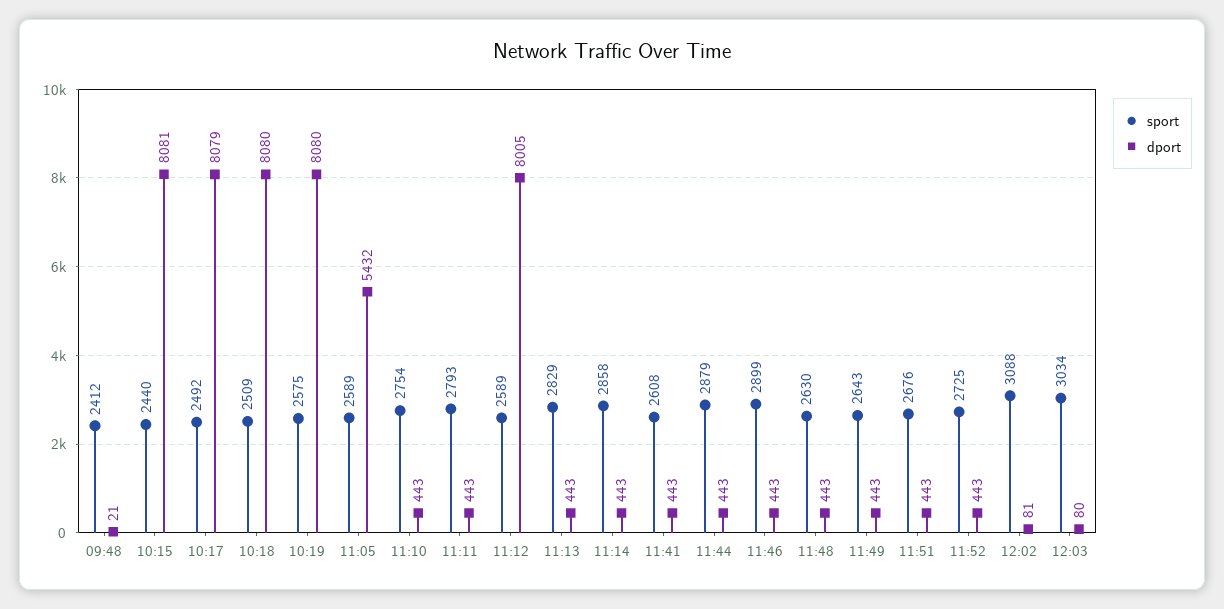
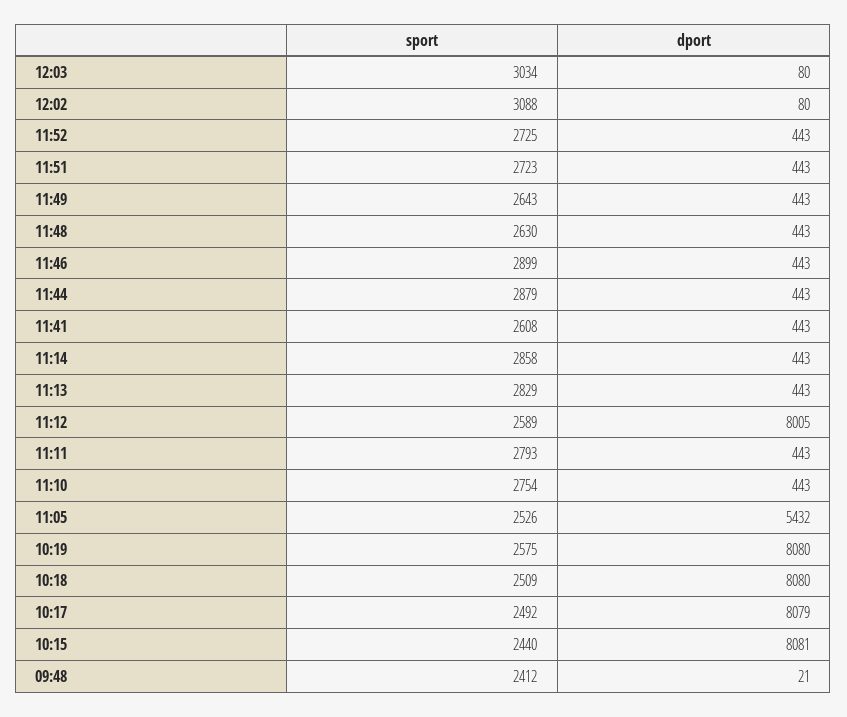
sport, 11:05: 2589 -> 2526
sport, 11:51: 2676 -> 2723
dport, 12:02: 81 -> 80

